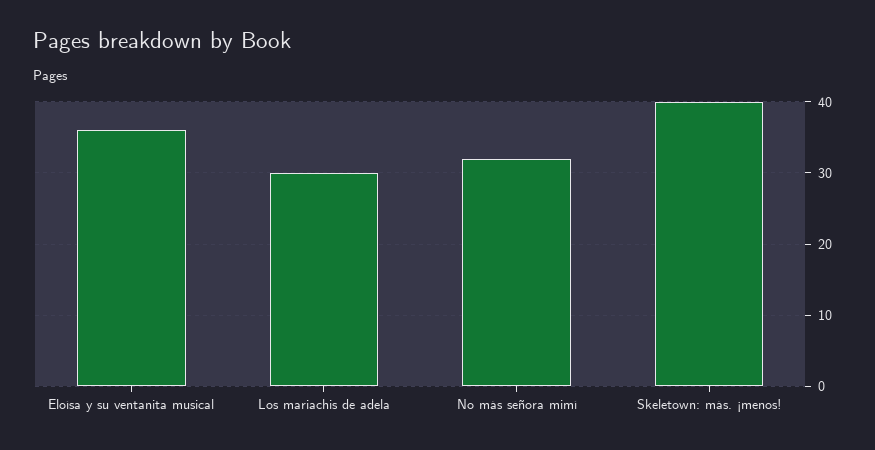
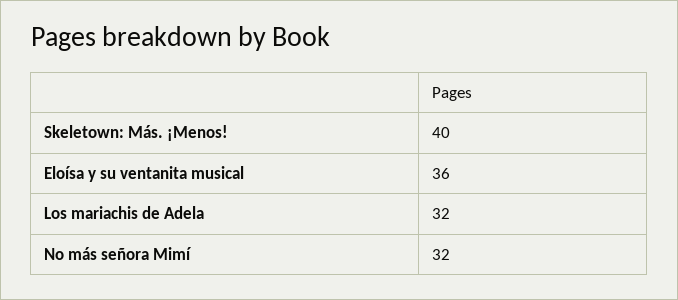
Los mariachis de adela: 30 -> 32

